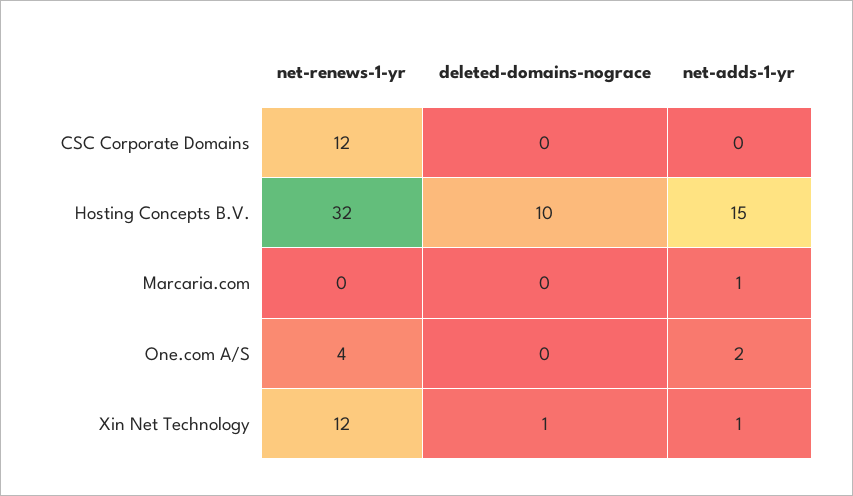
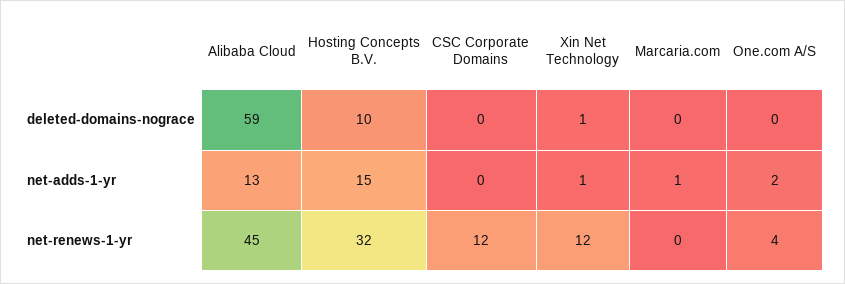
deleted-domains-nograce, Alibaba Cloud: none -> 59
net-adds-1-yr, Alibaba Cloud: none -> 13
net-renews-1-yr, Alibaba Cloud: none -> 45

